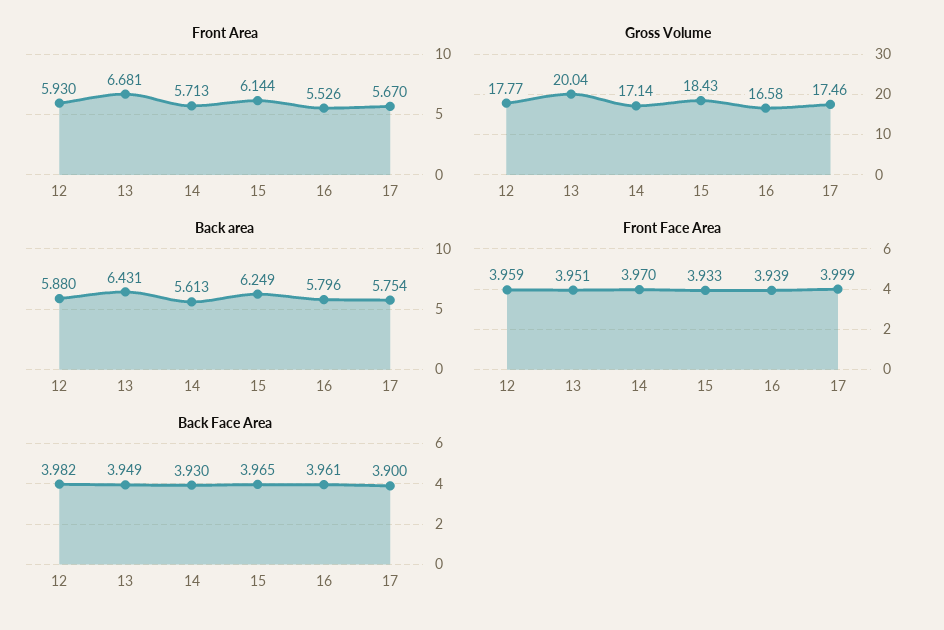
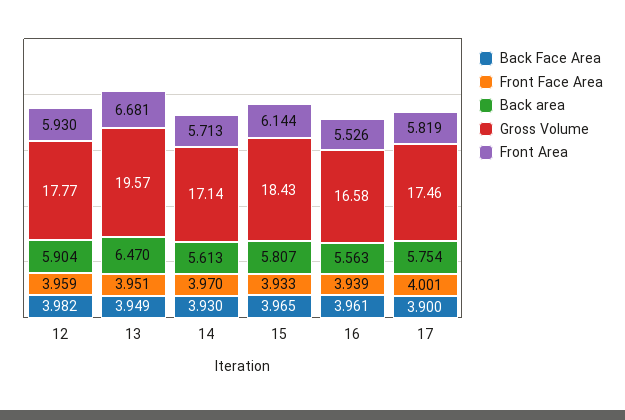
Front Area, 17: 5.67 -> 5.819
Gross Volume, 13: 20.04 -> 19.57
Back area, 12: 5.88 -> 5.904
Back area, 13: 6.431 -> 6.47
Back area, 15: 6.249 -> 5.807
Back area, 16: 5.796 -> 5.563
Front Face Area, 17: 3.999 -> 4.001

